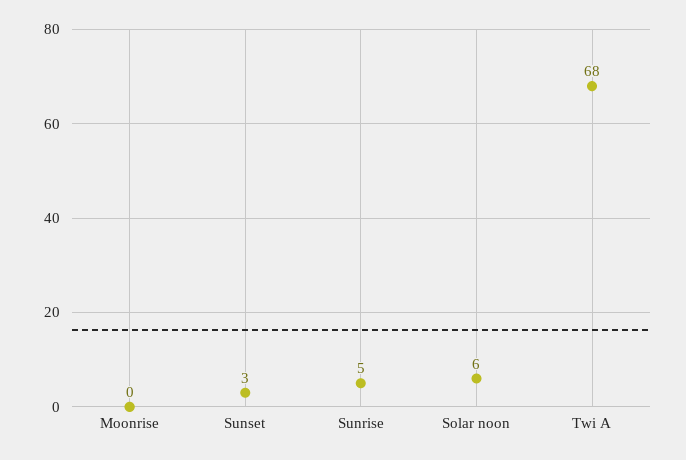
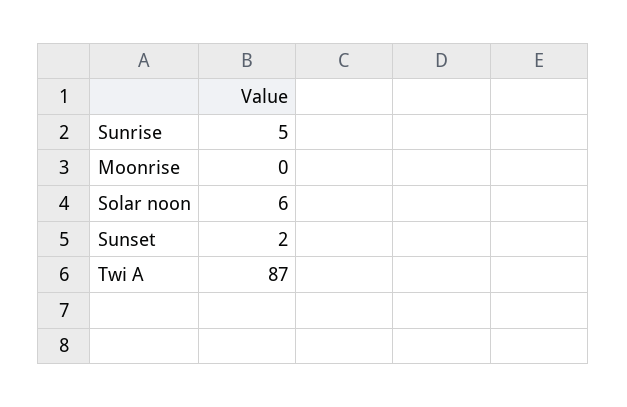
Sunset: 3 -> 2
Twi A: 68 -> 87

